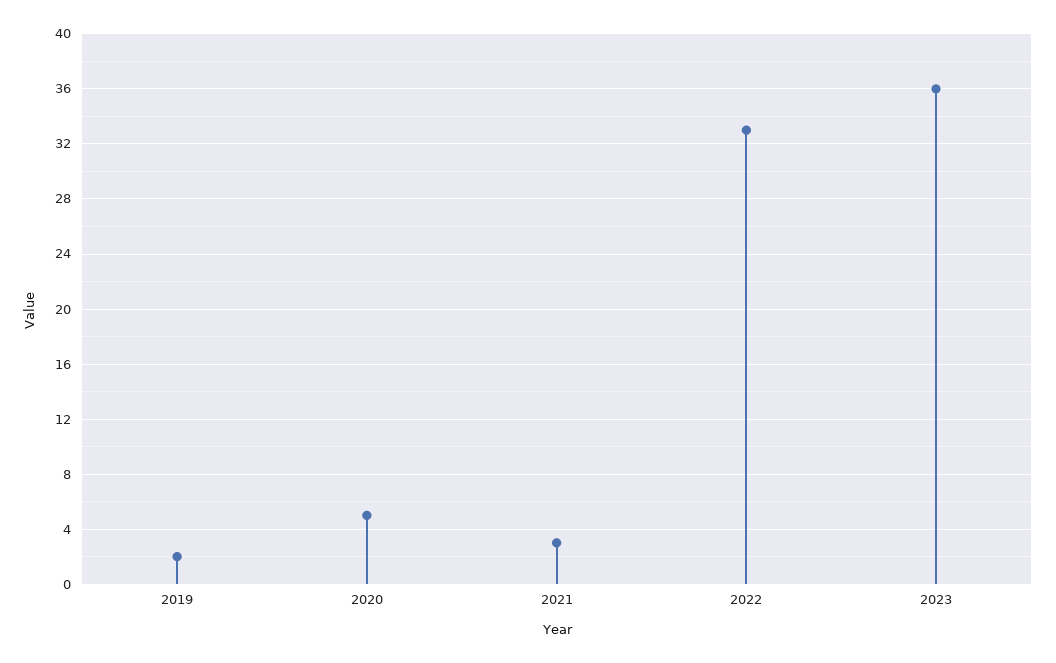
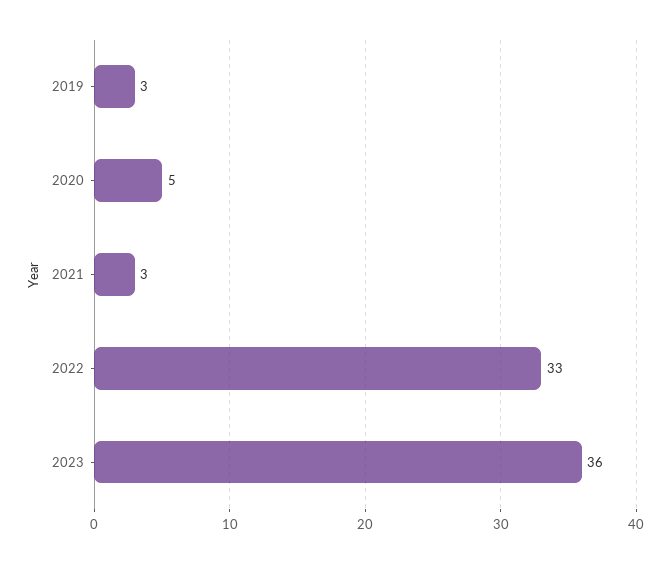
2019: 2 -> 3

